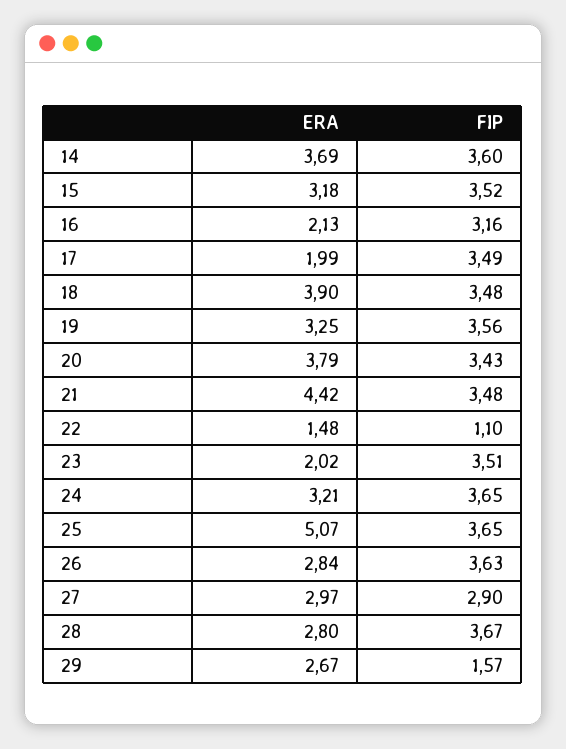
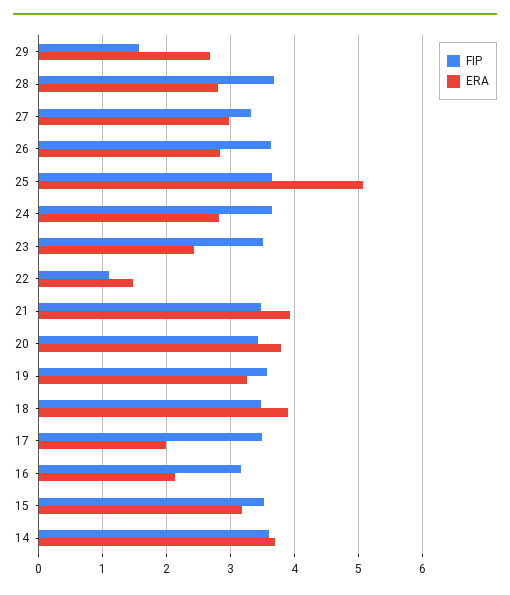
ERA, 21: 4.42 -> 3.9
ERA, 23: 2.02 -> 2.4
ERA, 24: 3.21 -> 2.8
FIP, 27: 2.9 -> 3.3

